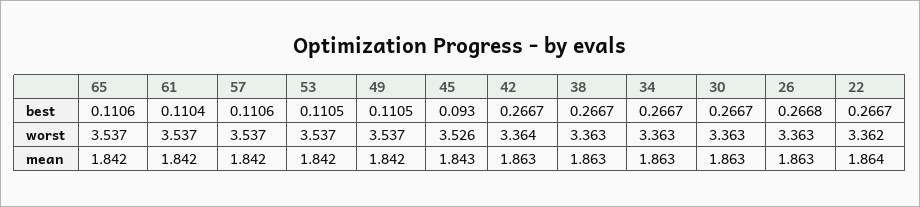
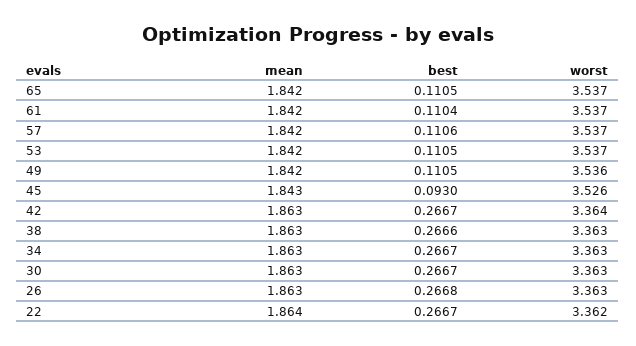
65, best: 0.1106 -> 0.1105
38, best: 0.2667 -> 0.2666
49, worst: 3.537 -> 3.536

